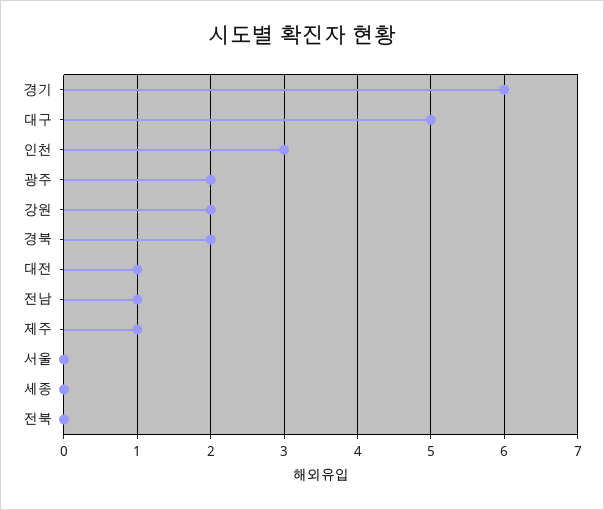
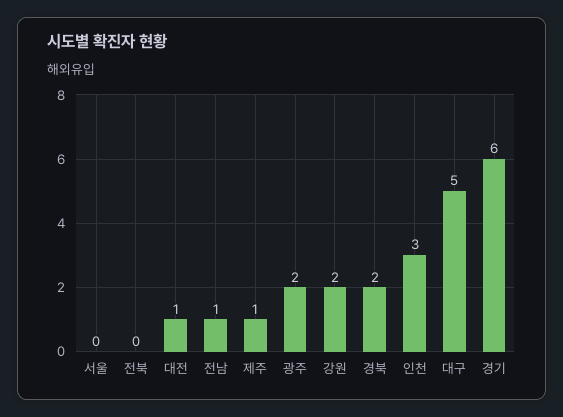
세종: 0 -> none

